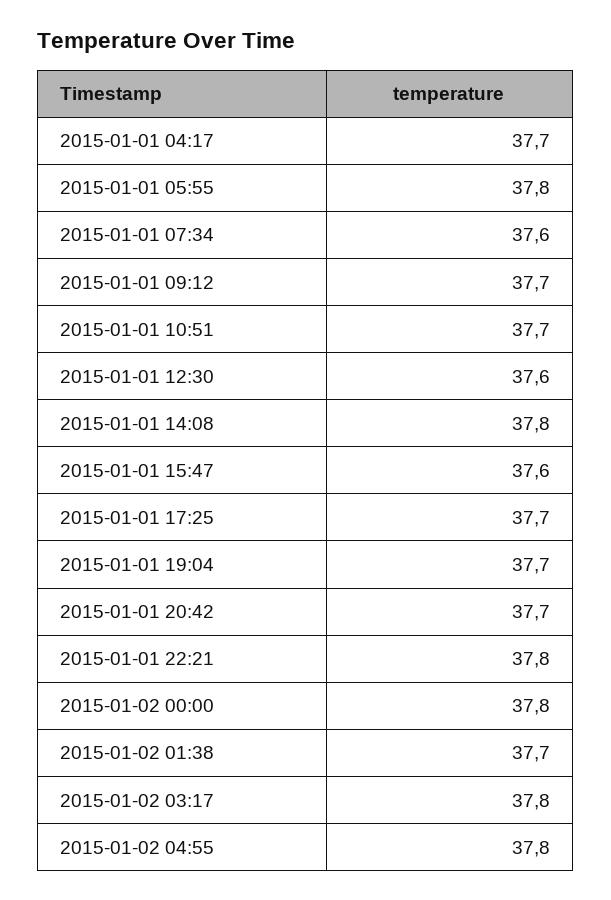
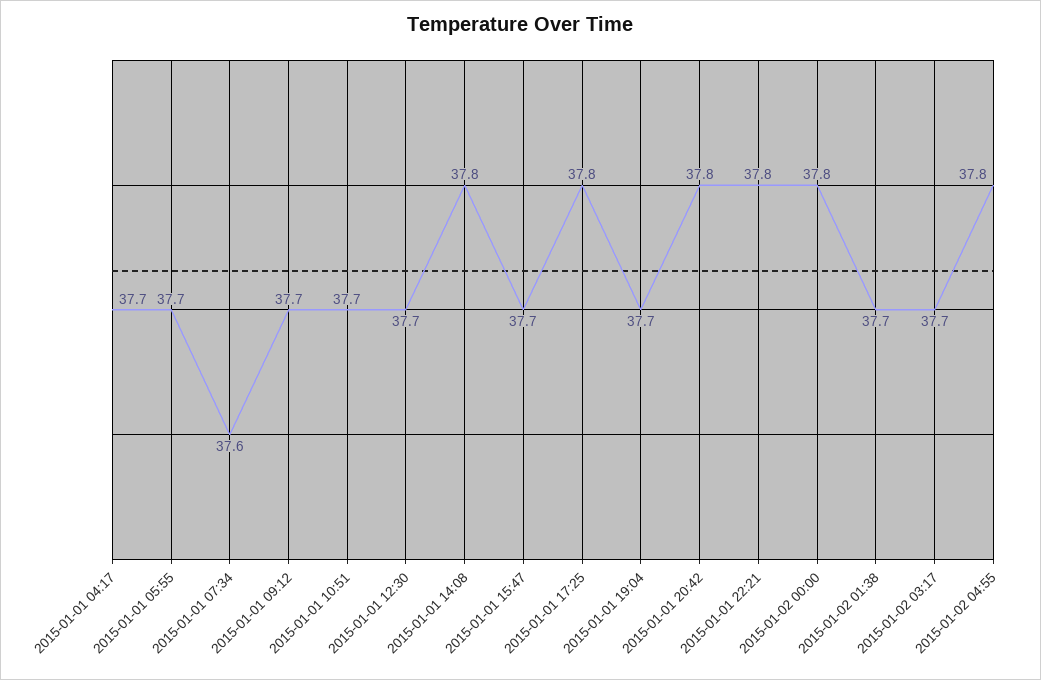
2015-01-01 05:55: 37.8 -> 37.7
2015-01-01 12:30: 37.6 -> 37.7
2015-01-01 15:47: 37.6 -> 37.7
2015-01-01 17:25: 37.7 -> 37.8
2015-01-01 20:42: 37.7 -> 37.8
2015-01-02 03:17: 37.8 -> 37.7

